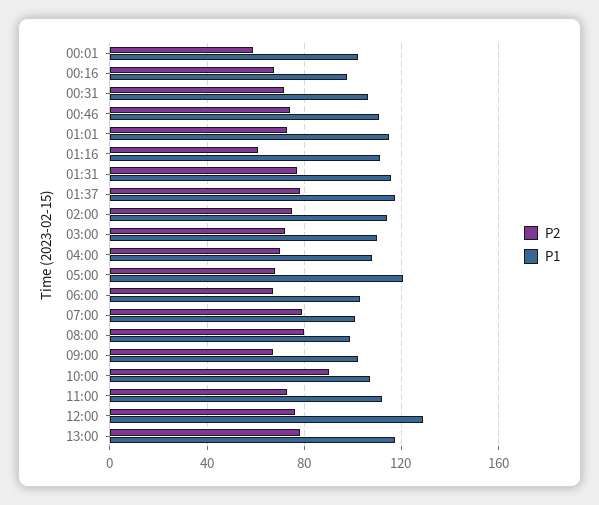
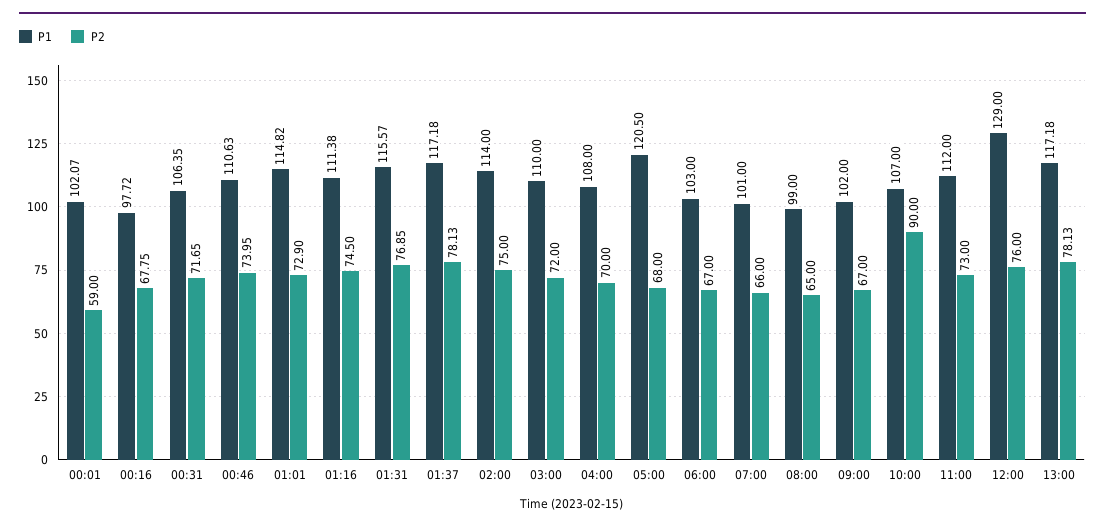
P2, 01:16: 60 -> 74.5
P2, 07:00: 80 -> 66
P2, 08:00: 80 -> 65

